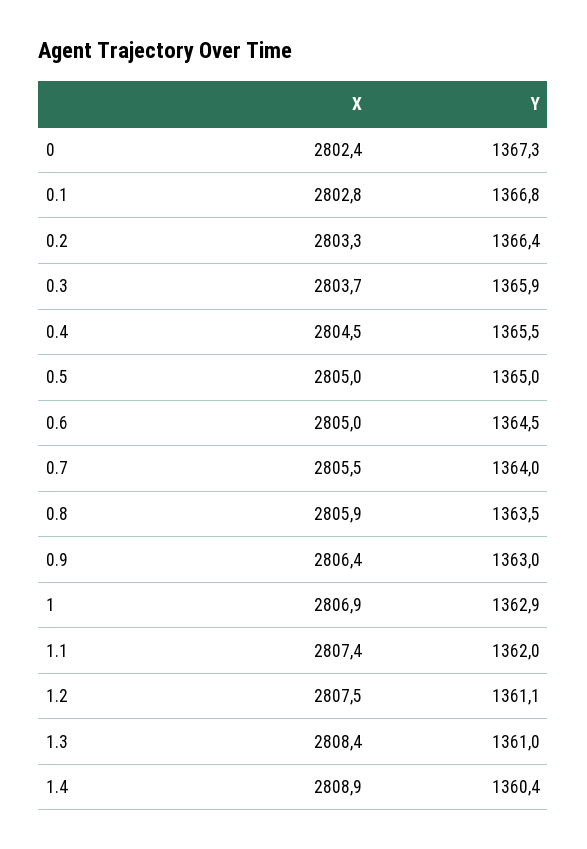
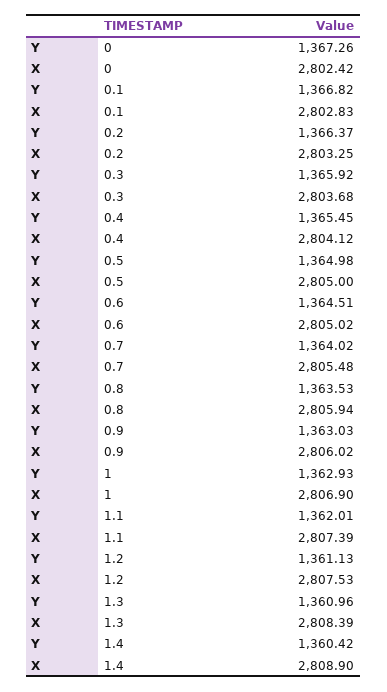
X, 0.4: 2804.5 -> 2804.12
X, 0.9: 2806.4 -> 2806.02

